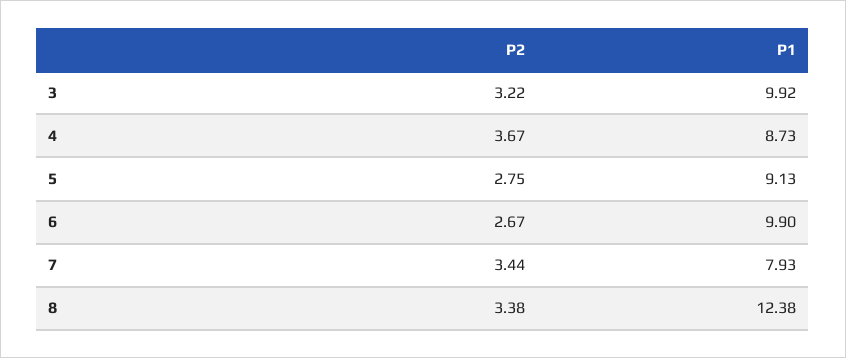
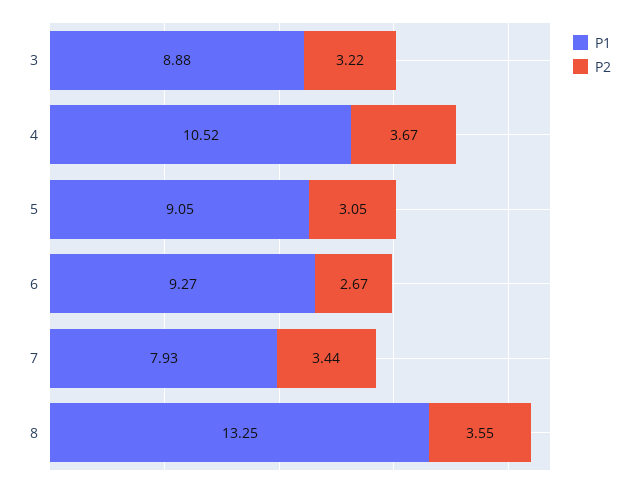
P1, 3: 9.92 -> 8.88
P1, 4: 8.73 -> 10.52
P2, 5: 2.75 -> 3.05
P1, 5: 9.13 -> 9.05
P1, 6: 9.9 -> 9.27
P2, 8: 3.38 -> 3.55
P1, 8: 12.38 -> 13.25

